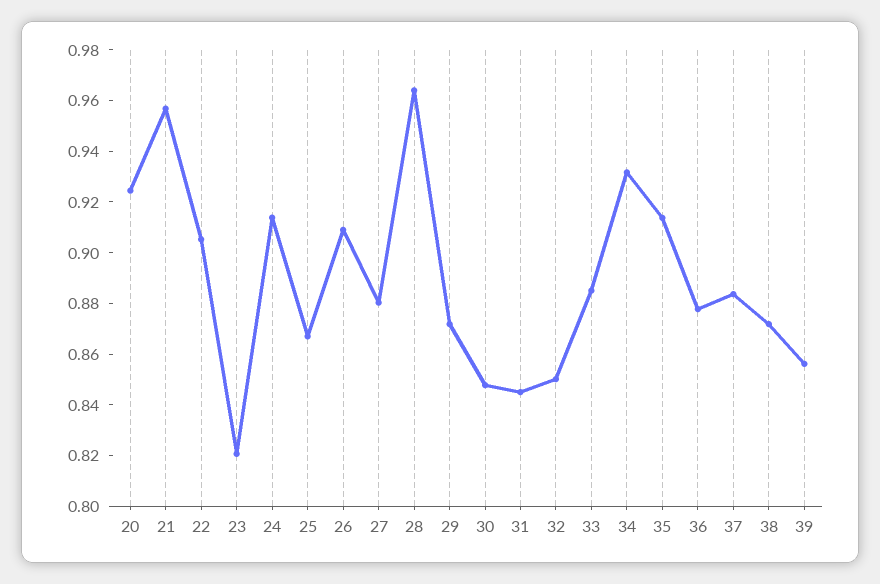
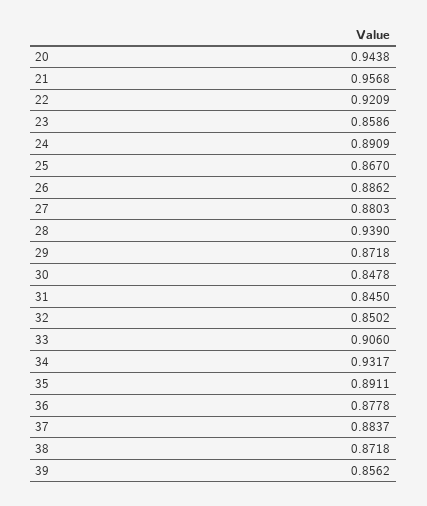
20: 0.925 -> 0.9438
22: 0.905 -> 0.9209
23: 0.82 -> 0.8586
24: 0.915 -> 0.8909
26: 0.91 -> 0.8862
28: 0.965 -> 0.939
33: 0.885 -> 0.906
35: 0.915 -> 0.8911

